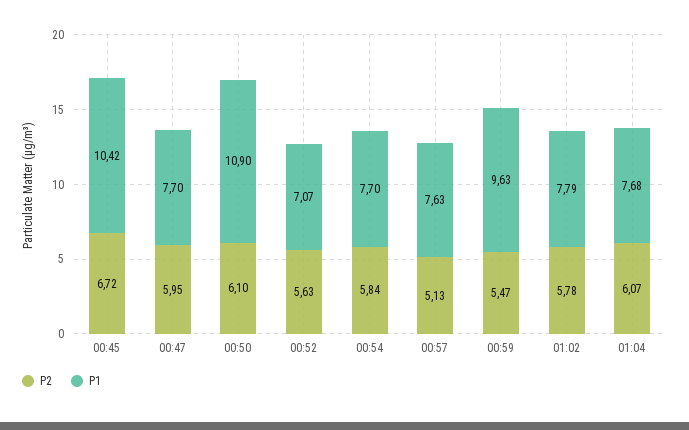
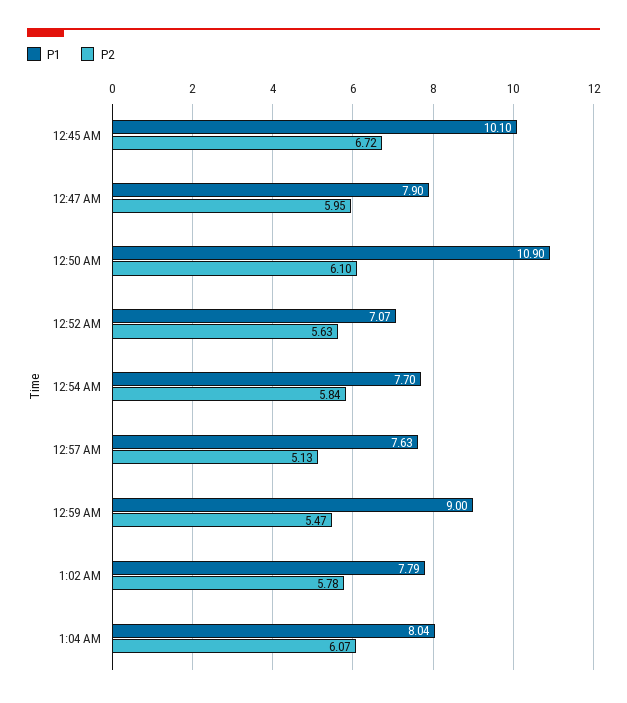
P1, 00:45: 10.42 -> 10.1
P1, 00:47: 7.7 -> 7.9
P1, 00:59: 9.63 -> 9
P1, 01:04: 7.68 -> 8.04

